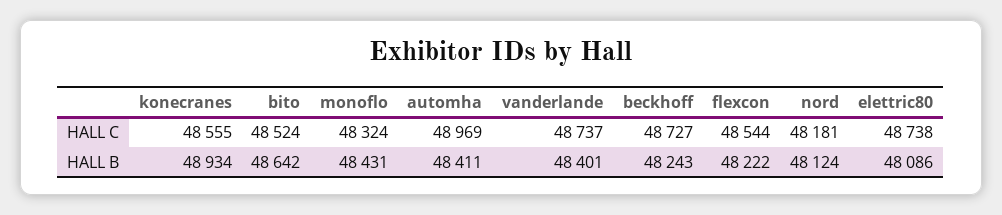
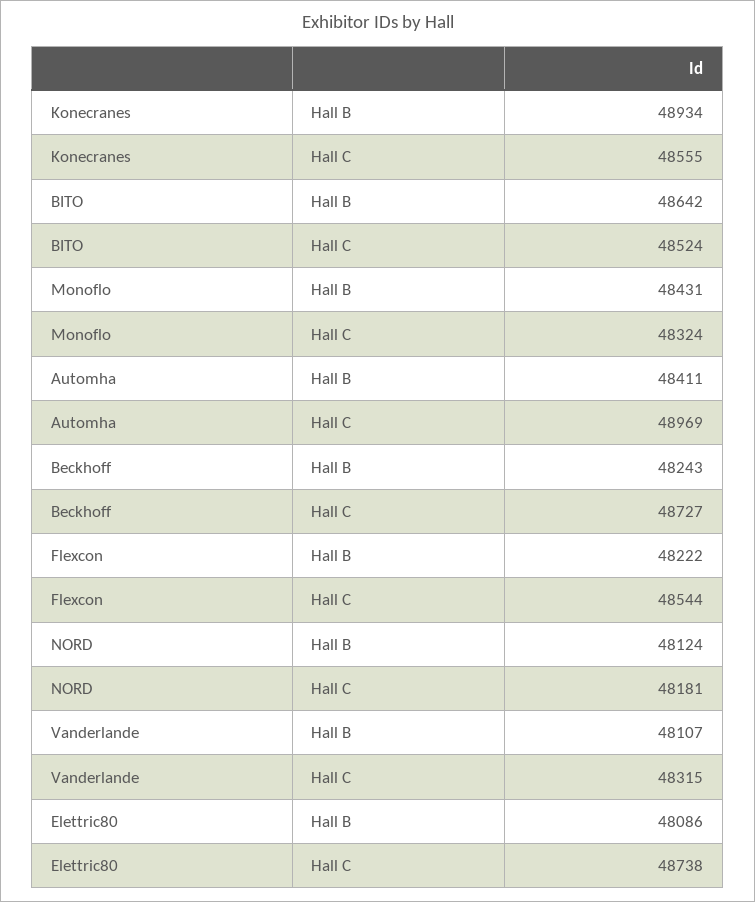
vanderlande, HALL C: 48737 -> 48315
vanderlande, HALL B: 48401 -> 48107

